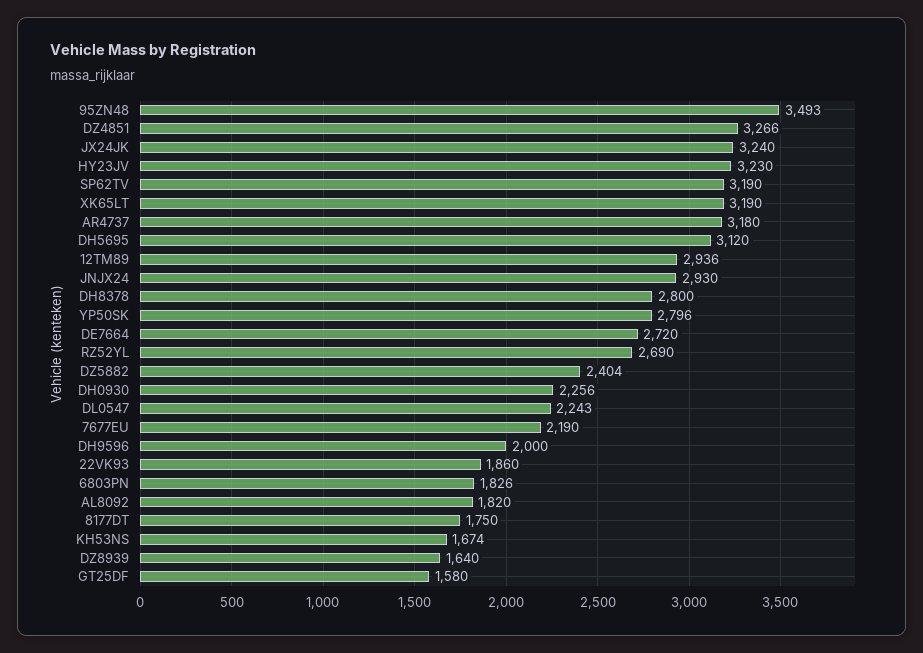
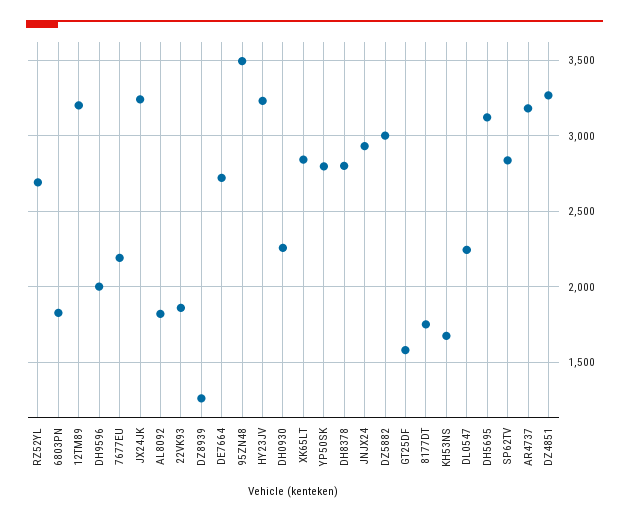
SP62TV: 3190 -> 2850
XK65LT: 3190 -> 2850
12TM89: 2936 -> 3200
DZ5882: 2404 -> 3000
DZ8939: 1640 -> 1250

